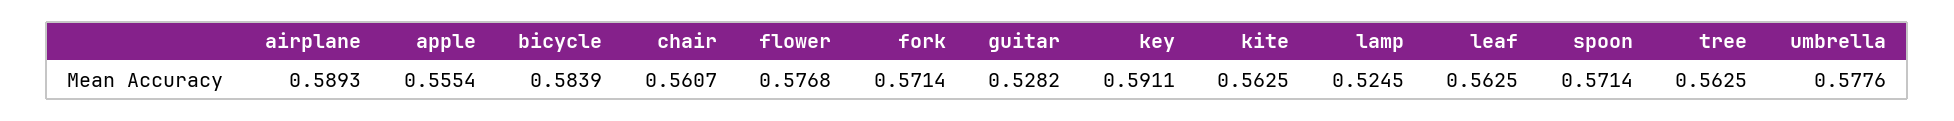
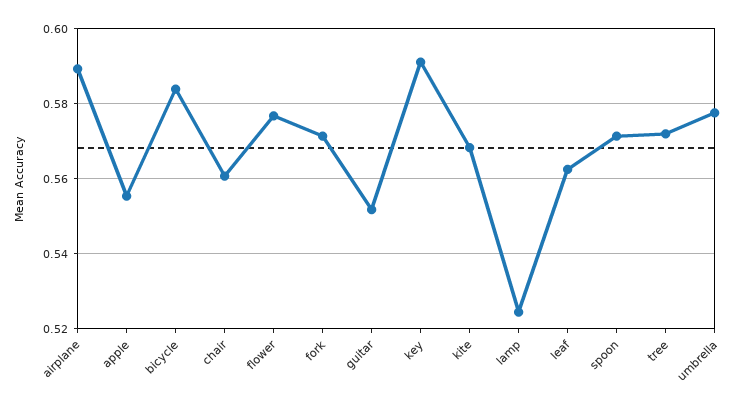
guitar: 0.5282 -> 0.552
kite: 0.5625 -> 0.568
tree: 0.5625 -> 0.572

